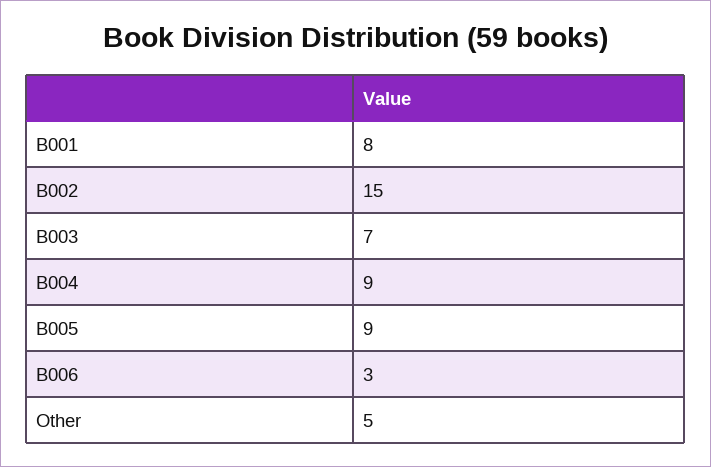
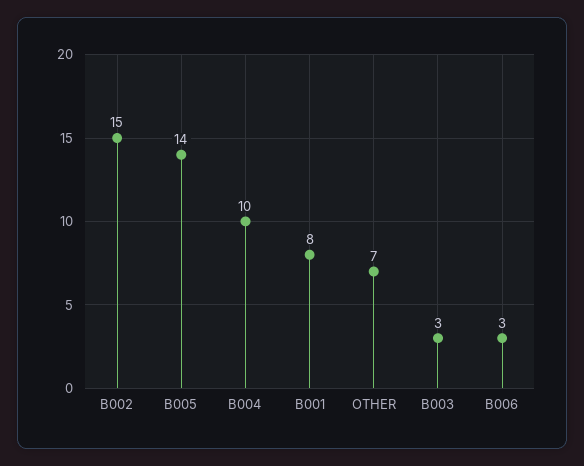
B003: 7 -> 3
B004: 9 -> 10
B005: 9 -> 14
Other: 5 -> 7

